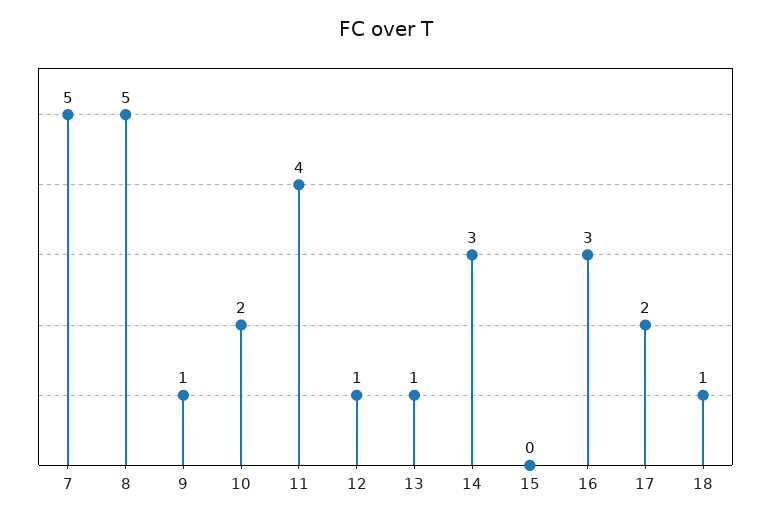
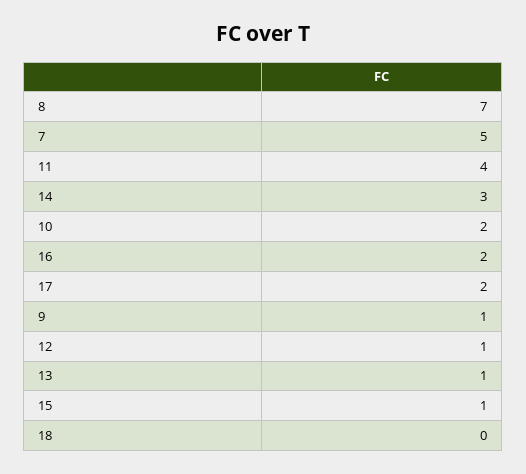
8: 5 -> 7
15: 0 -> 1
16: 3 -> 2
18: 1 -> 0

